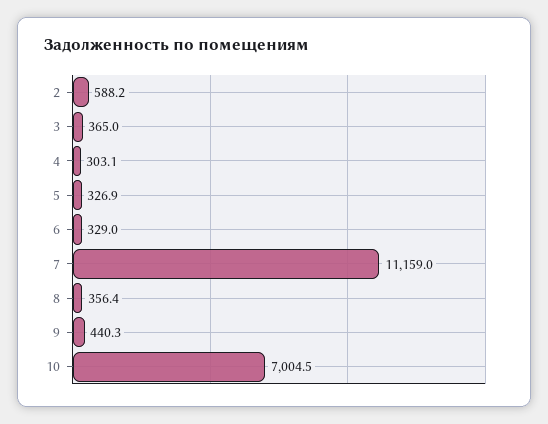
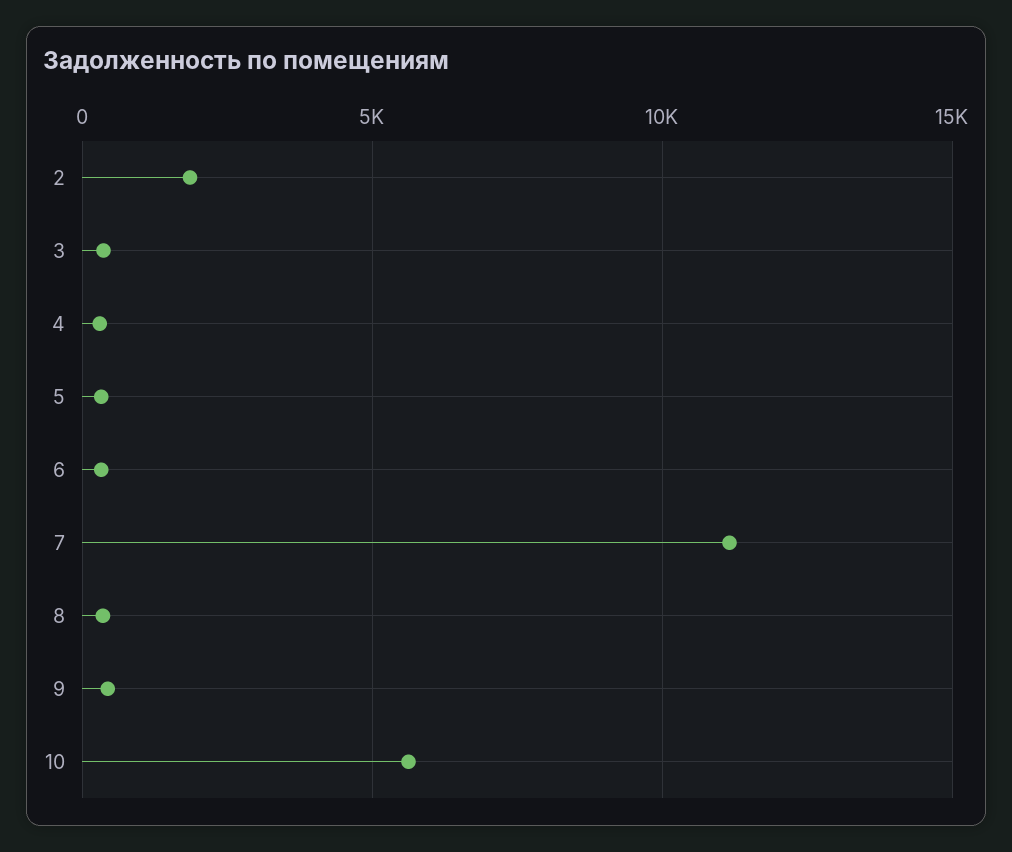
2: 588.2 -> 2000
10: 7004.5 -> 5500

